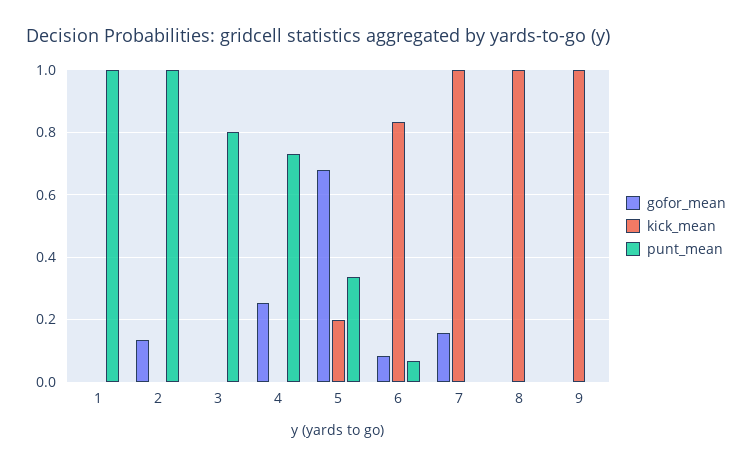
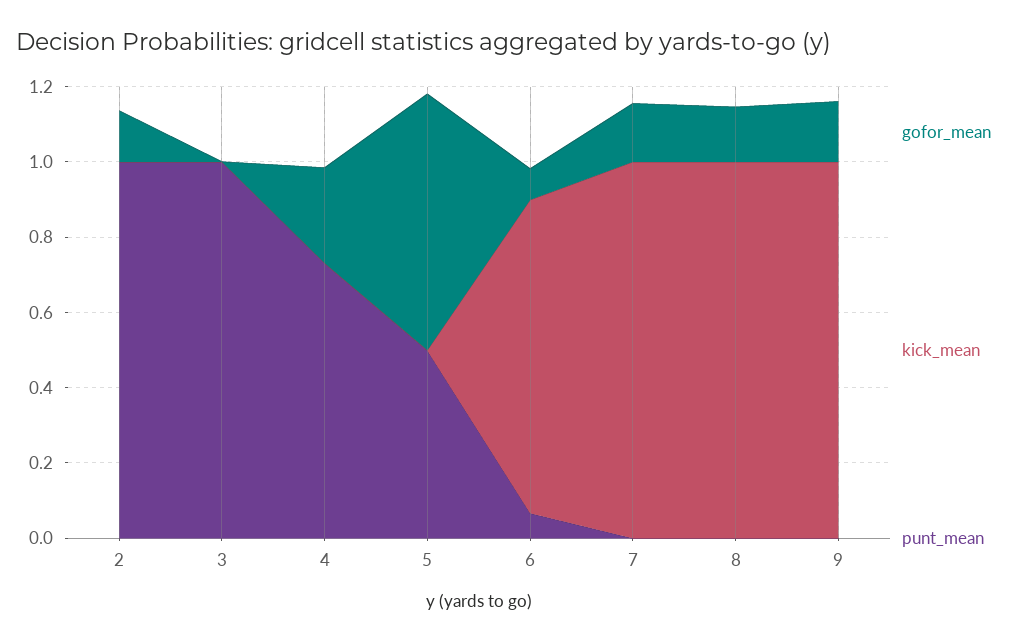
gofor_mean, 1: 0 -> none
kick_mean, 1: 0 -> none
punt_mean, 1: 1 -> none
punt_mean, 3: 0.8 -> 1
kick_mean, 5: 0.2 -> 0
punt_mean, 5: 0.34 -> 0.5
gofor_mean, 8: 0 -> 0.15
gofor_mean, 9: 0 -> 0.15

